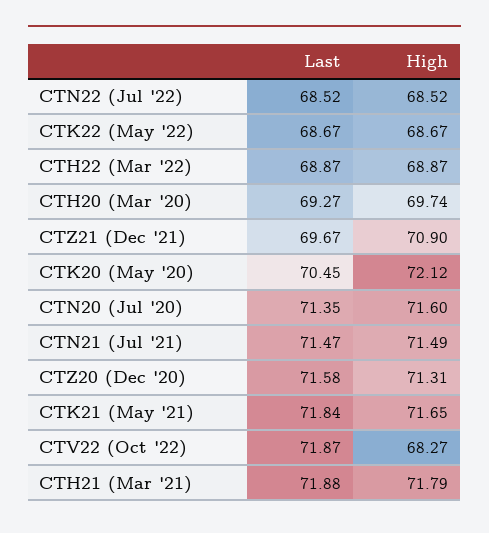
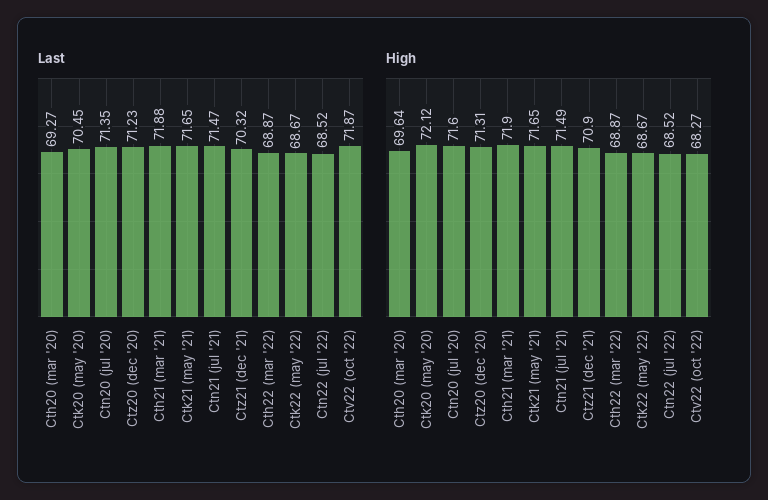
High, CTH20 (Mar '20): 69.74 -> 69.64
Last, CTZ21 (Dec '21): 69.67 -> 70.32
Last, CTZ20 (Dec '20): 71.58 -> 71.23
Last, CTK21 (May '21): 71.84 -> 71.65
High, CTH21 (Mar '21): 71.79 -> 71.9

